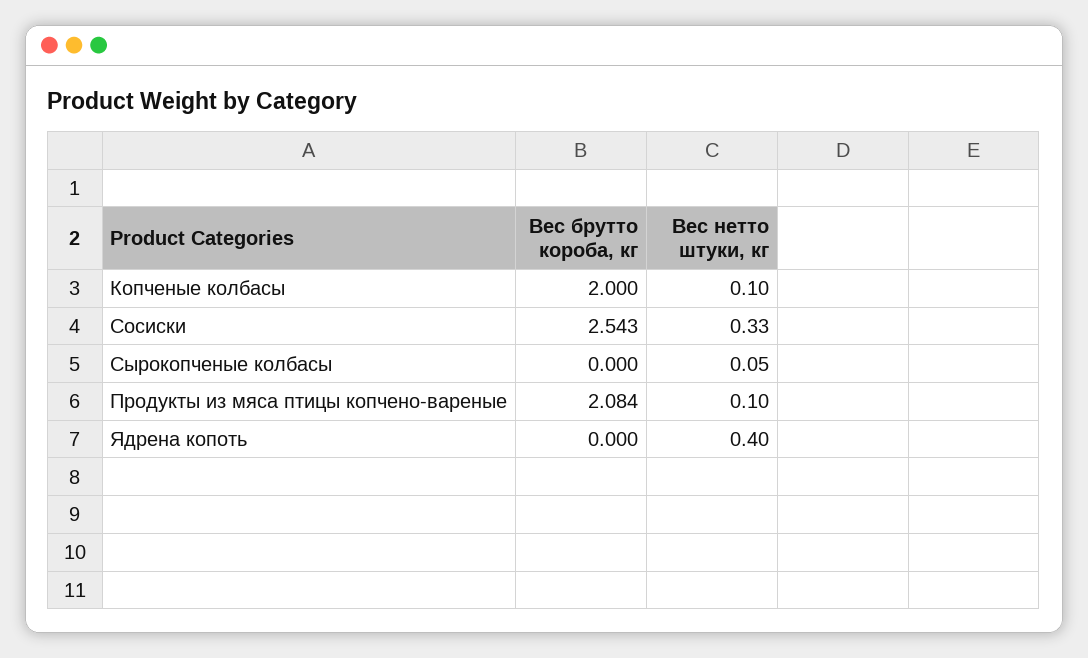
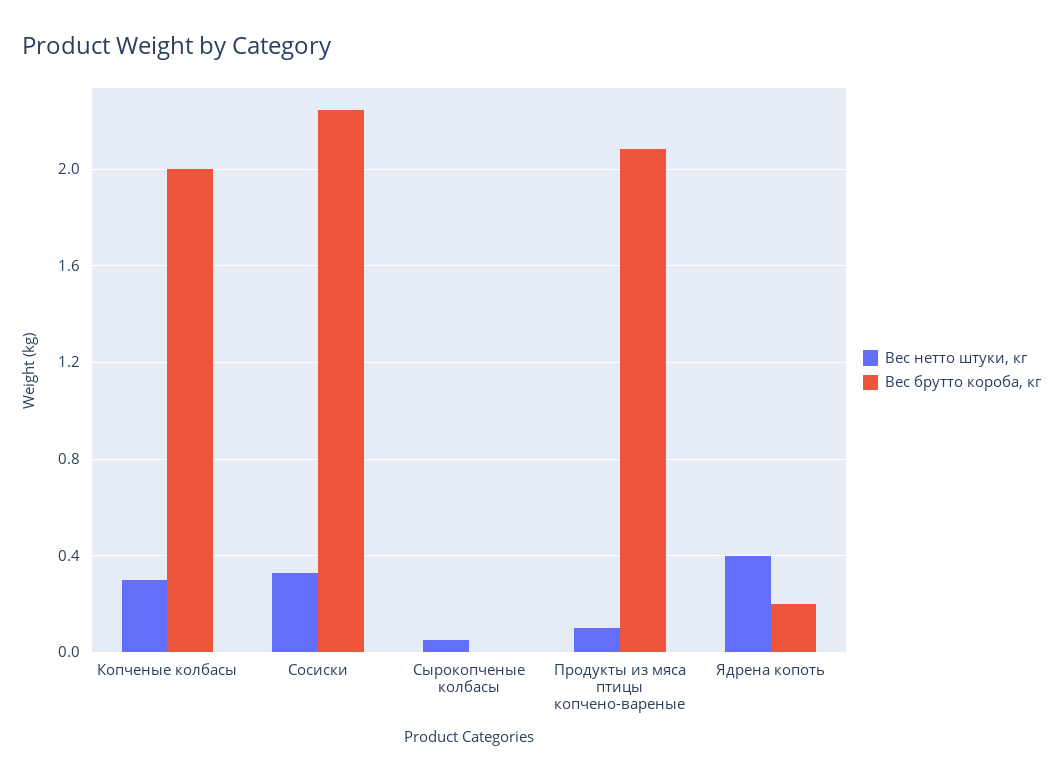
Вес нетто штуки, кг, Копченые колбасы: 0.1 -> 0.3
Вес брутто короба, кг, Сосиски: 2.543 -> 2.25
Вес брутто короба, кг, Ядрена копоть: 0 -> 0.2

